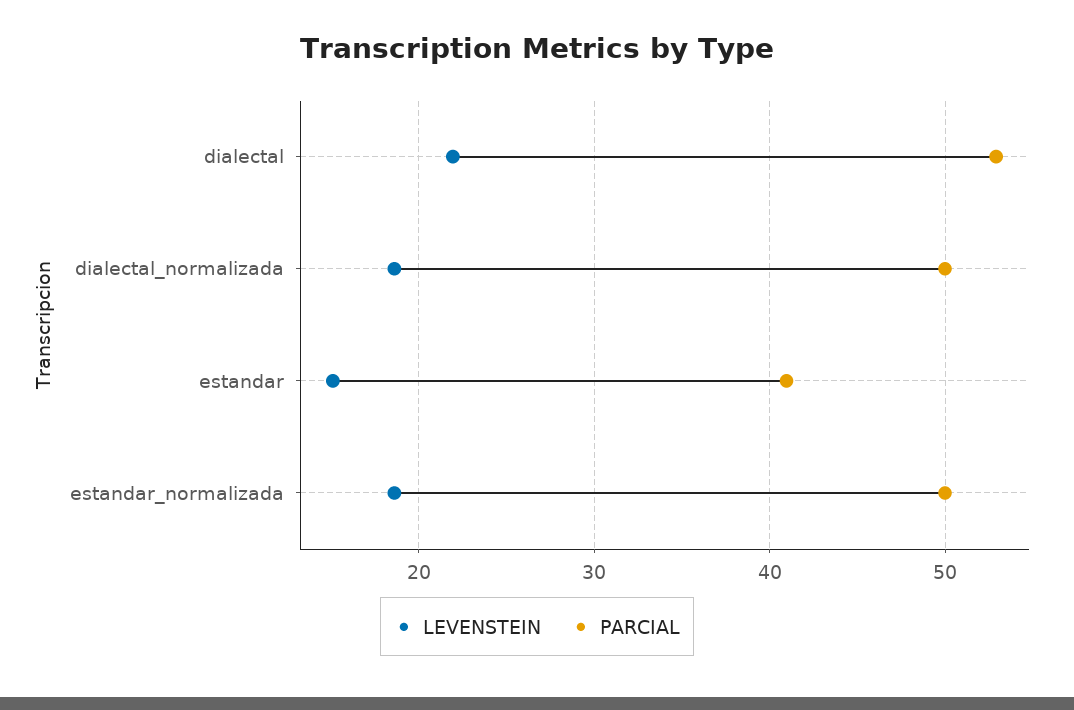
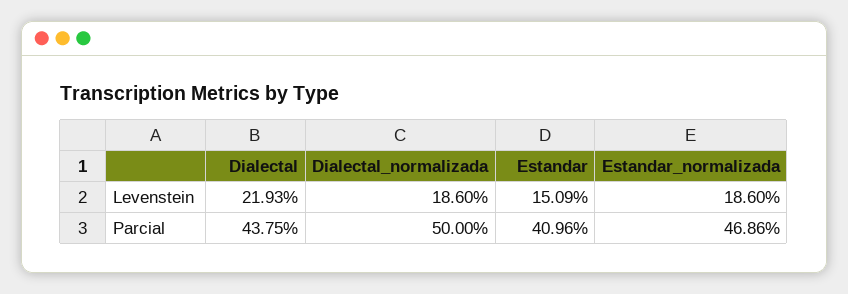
PARCIAL, dialectal: 53 -> 43.75
PARCIAL, estandar_normalizada: 50 -> 46.86

